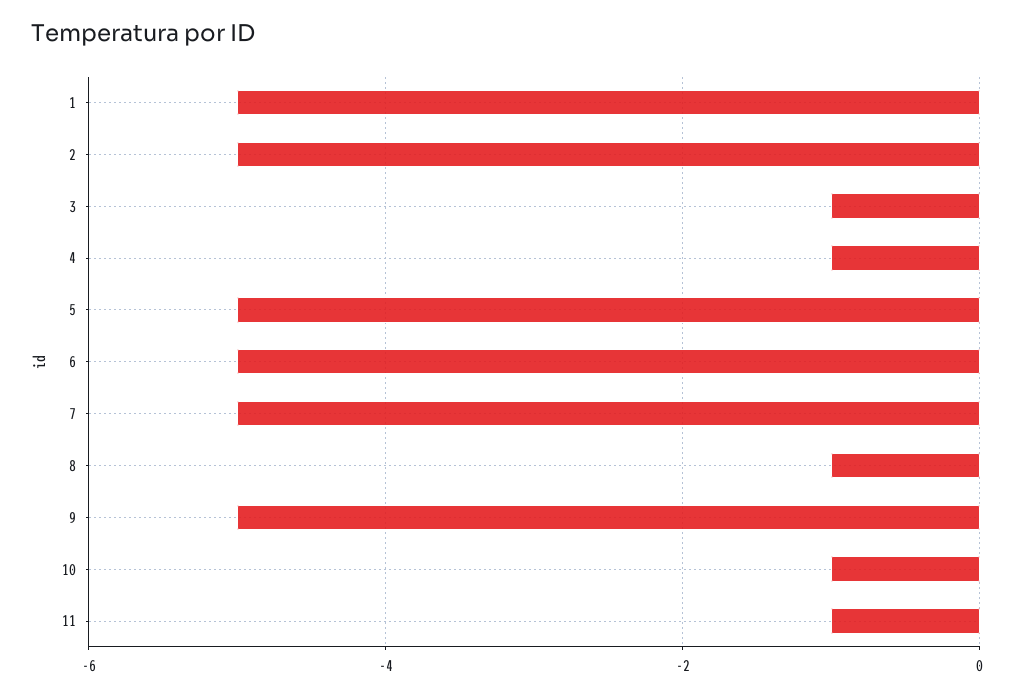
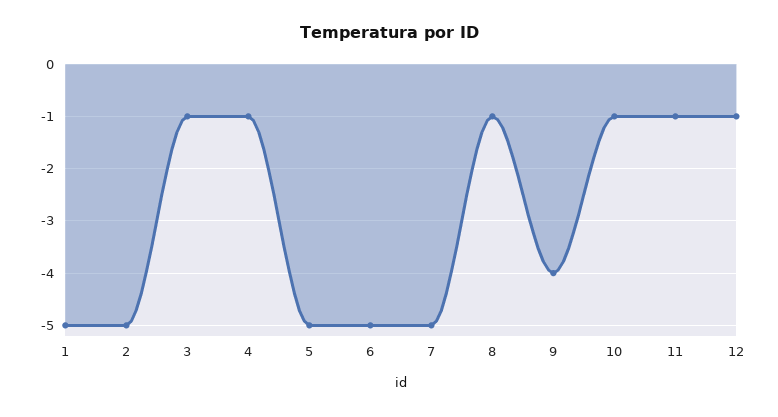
9: -5 -> -4
12: none -> -1

